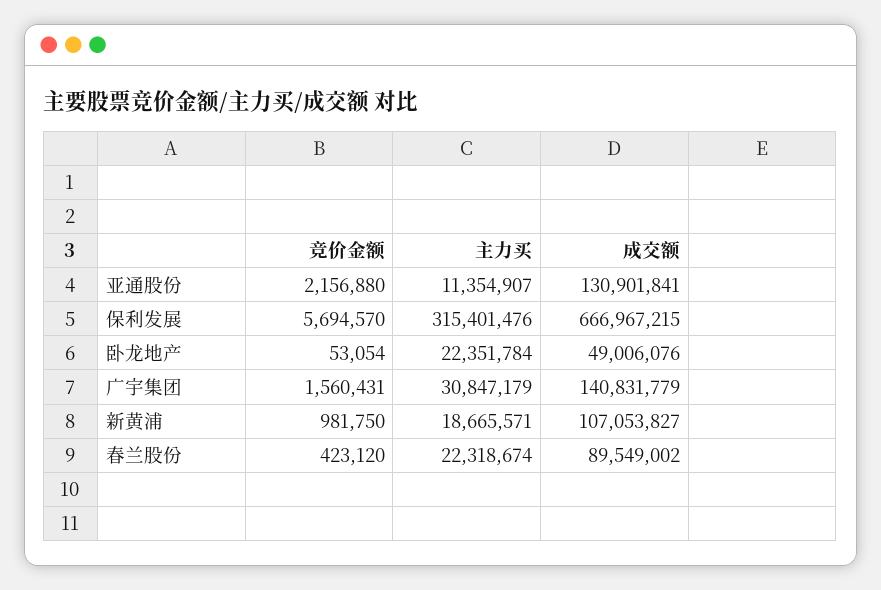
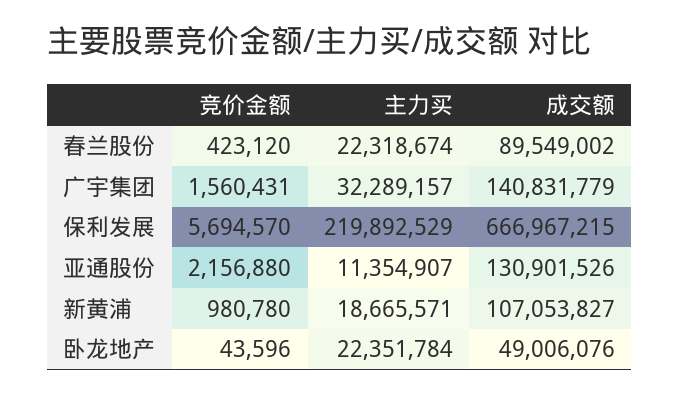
成交额, 亚通股份: 130901841 -> 130901526
主力买, 保利发展: 315401476 -> 219892529
竞价金额, 卧龙地产: 53054 -> 43596
主力买, 广宇集团: 30847179 -> 32289157
竞价金额, 新黄浦: 981750 -> 980780

